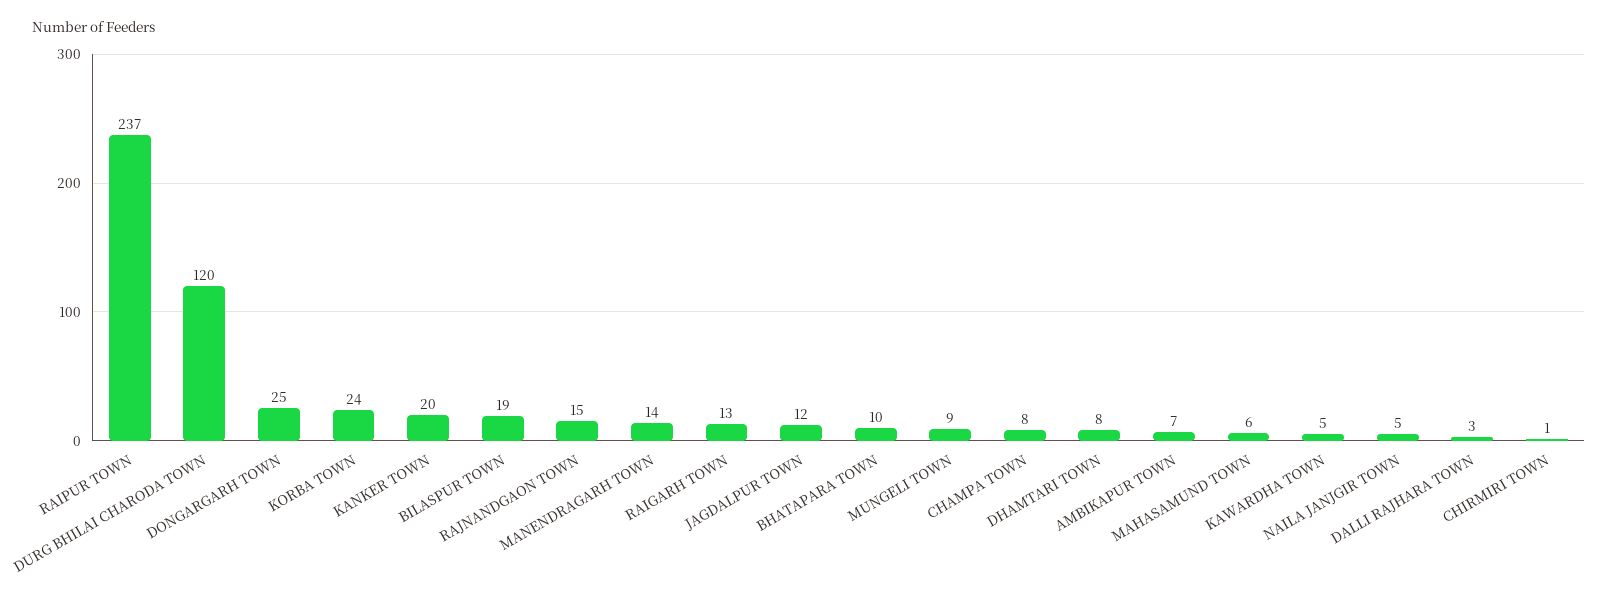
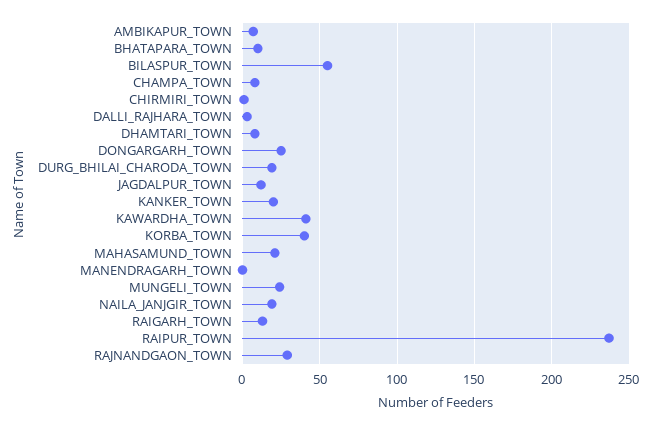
DURG BHILAI CHARODA TOWN: 120 -> 20
KORBA TOWN: 24 -> 40
BILASPUR TOWN: 19 -> 55
RAJNANDGAON TOWN: 15 -> 30
MANENDRAGARH TOWN: 14 -> 0
MUNGELI TOWN: 9 -> 25
MAHASAMUND TOWN: 6 -> 20
KAWARDHA TOWN: 5 -> 40
NAILA JANJGIR TOWN: 5 -> 20

